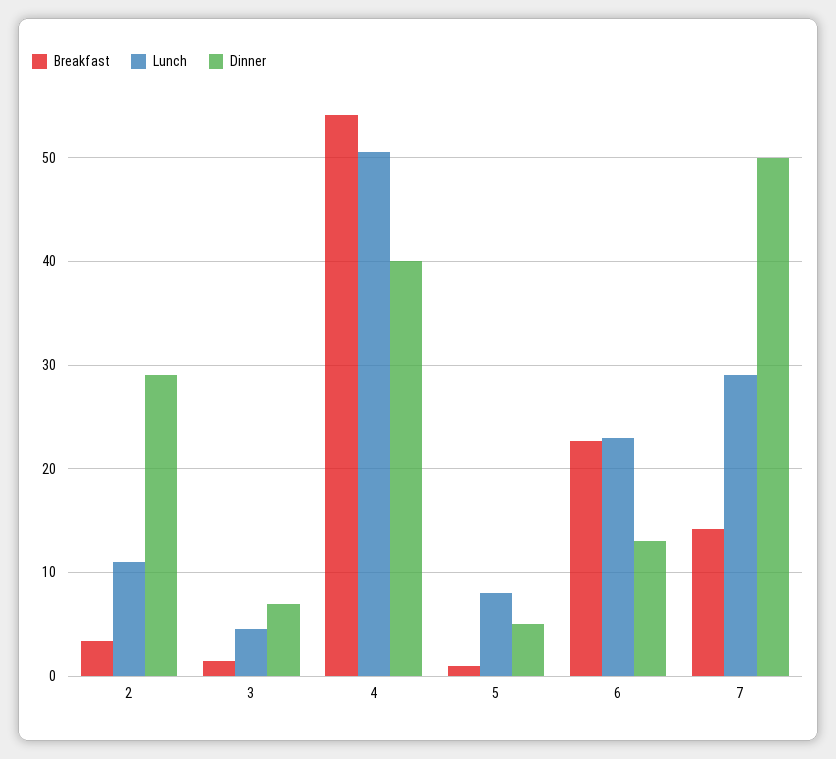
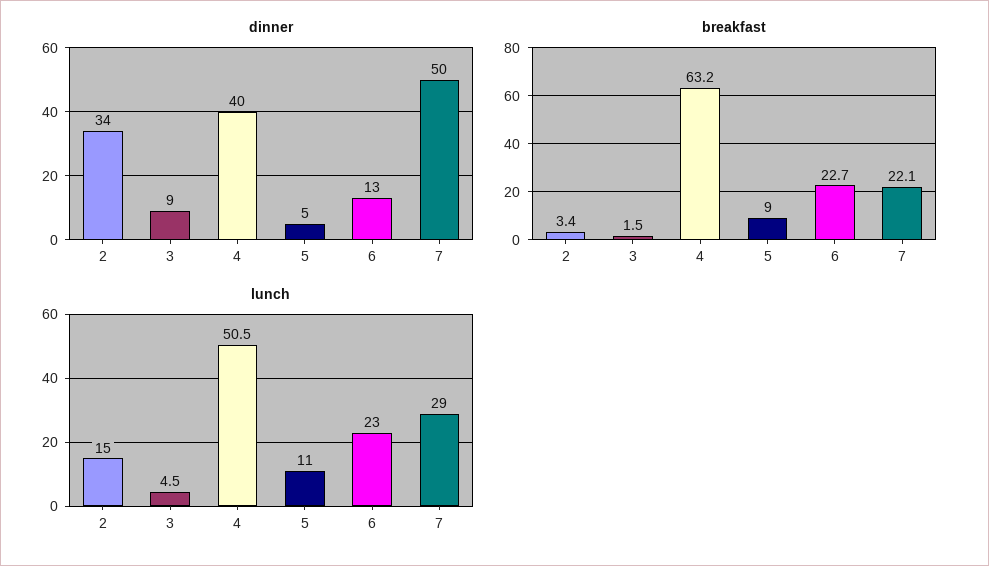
Lunch, 2: 11 -> 15
Dinner, 2: 29 -> 34
Dinner, 3: 7 -> 9
Breakfast, 4: 54 -> 63.2
Breakfast, 5: 1 -> 9
Lunch, 5: 8 -> 11
Breakfast, 7: 14 -> 22.1

